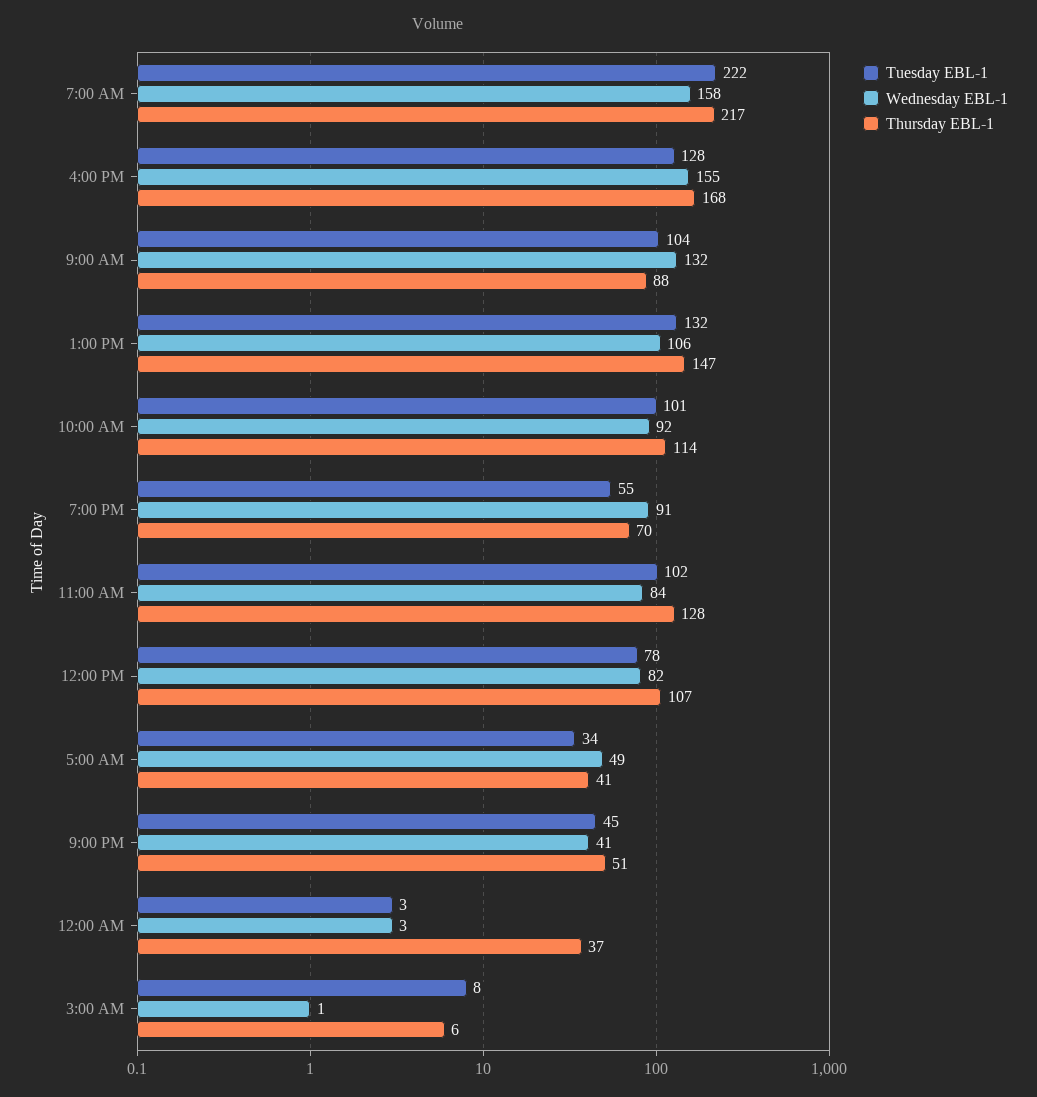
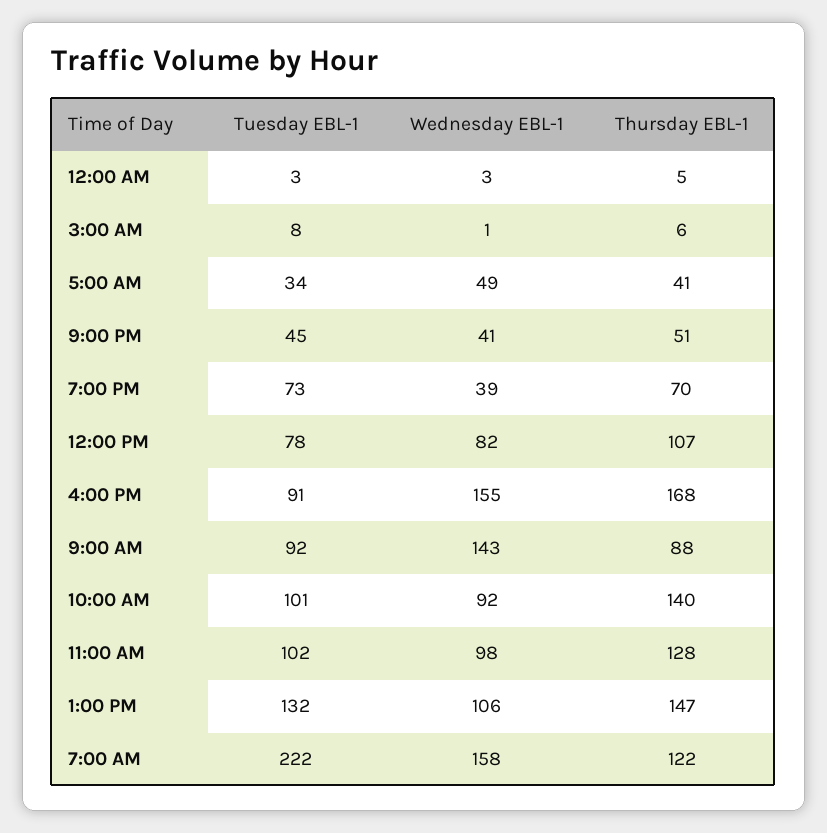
Thursday EBL-1, 7:00 AM: 217 -> 122
Tuesday EBL-1, 4:00 PM: 128 -> 91
Tuesday EBL-1, 9:00 AM: 104 -> 92
Wednesday EBL-1, 9:00 AM: 132 -> 143
Thursday EBL-1, 10:00 AM: 114 -> 140
Tuesday EBL-1, 7:00 PM: 55 -> 73
Wednesday EBL-1, 7:00 PM: 91 -> 39
Wednesday EBL-1, 11:00 AM: 84 -> 98
Thursday EBL-1, 12:00 AM: 37 -> 5

